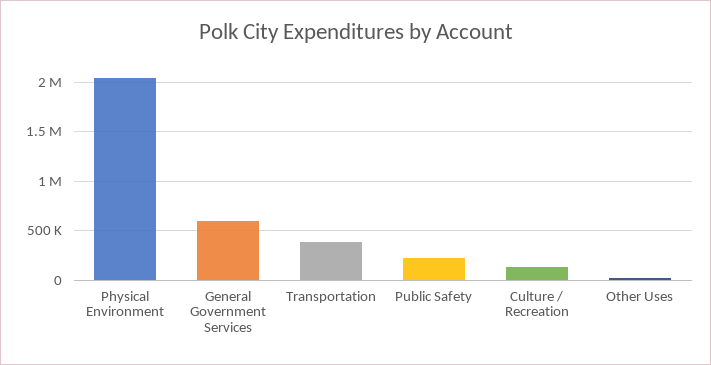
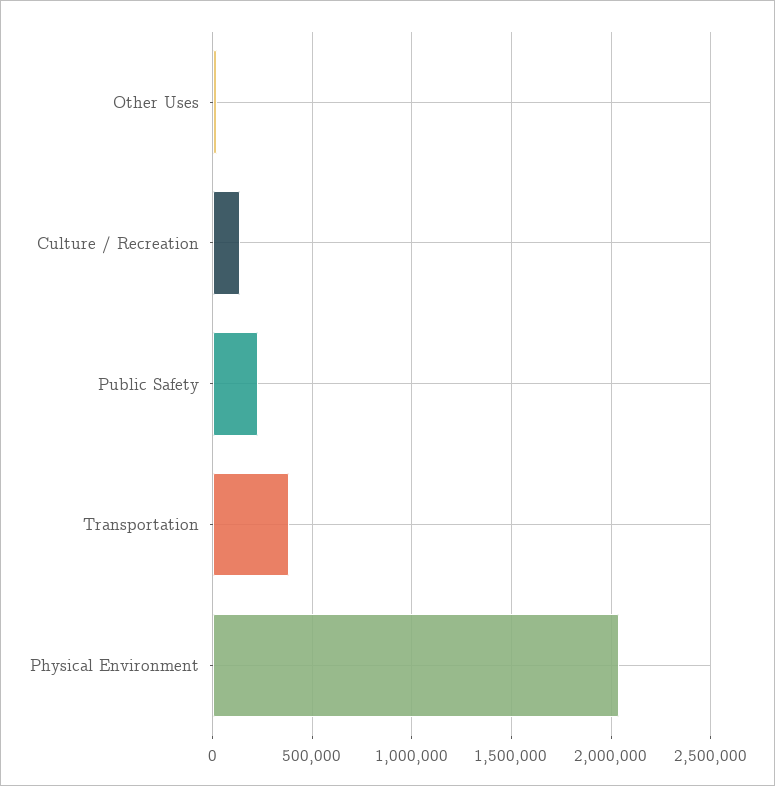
General Government Services: 600000 -> none

